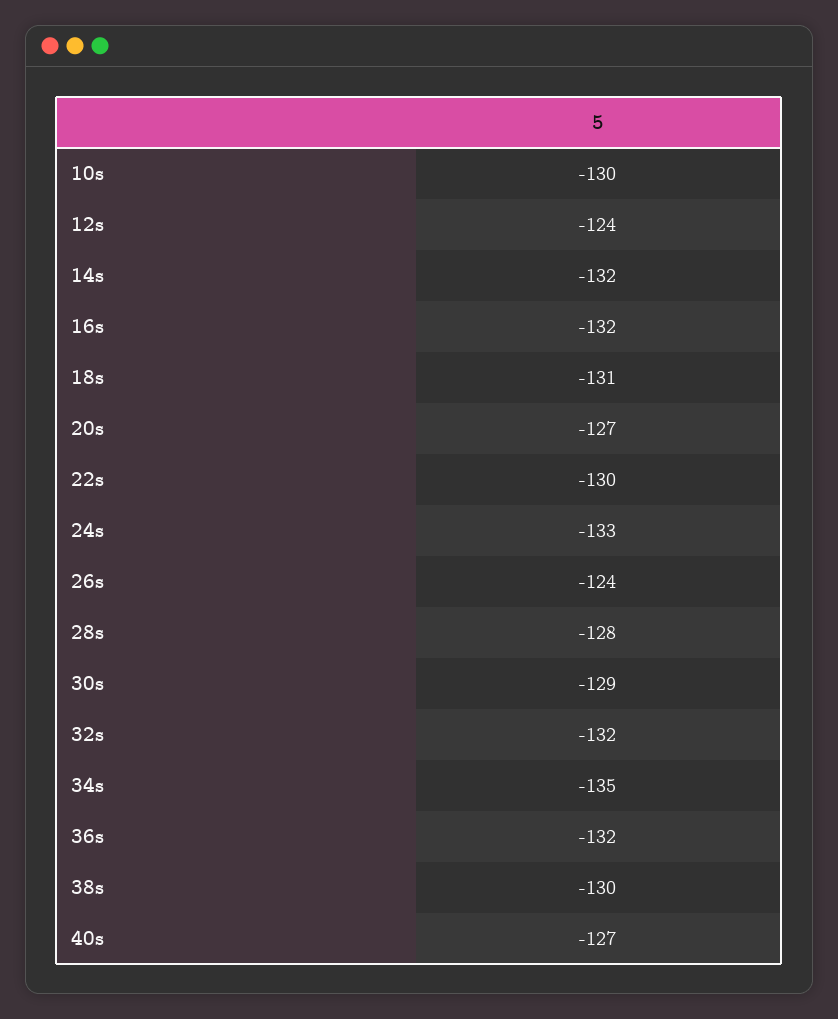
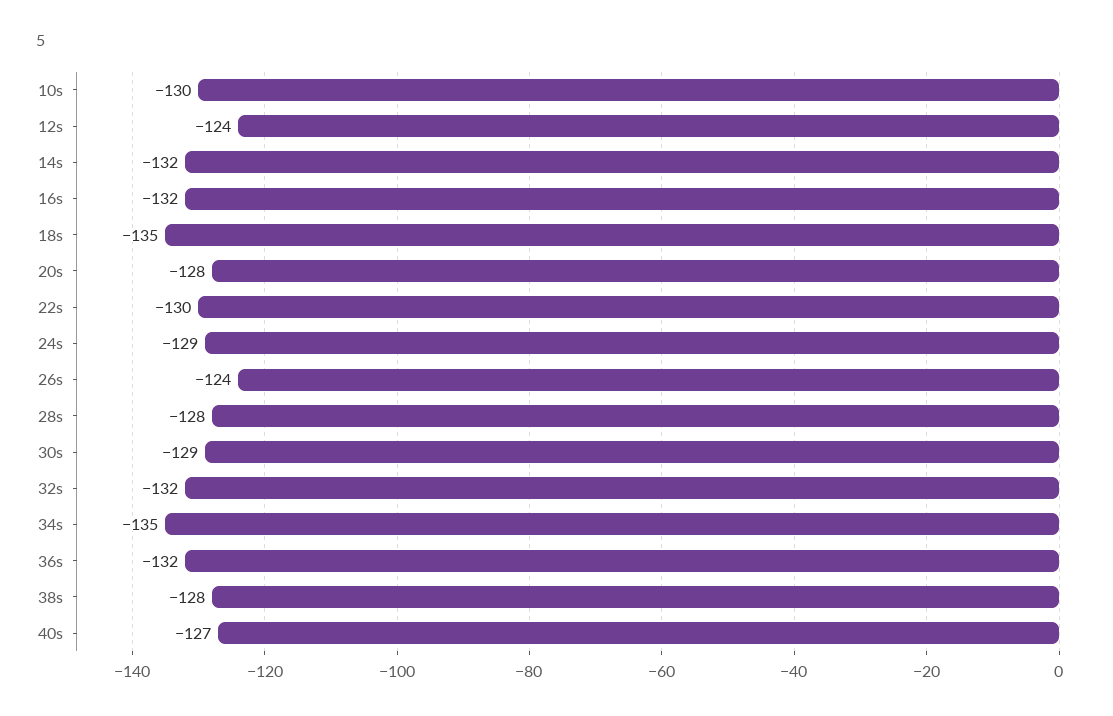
18s: -131 -> -135
20s: -127 -> -128
24s: -133 -> -129
38s: -130 -> -128

